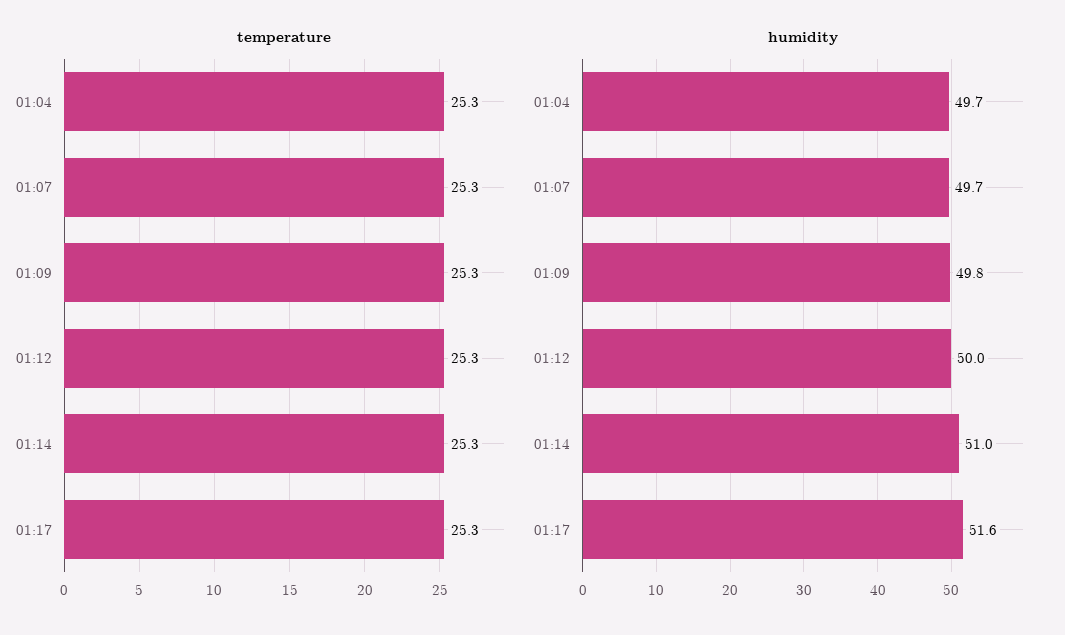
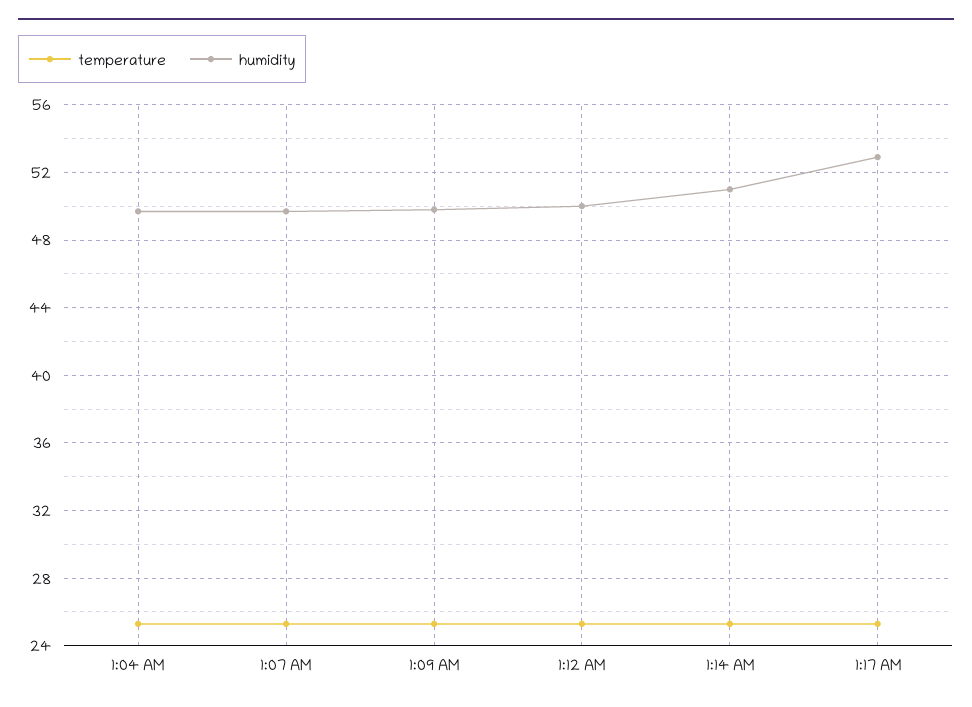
humidity, 01:17: 51.6 -> 53

